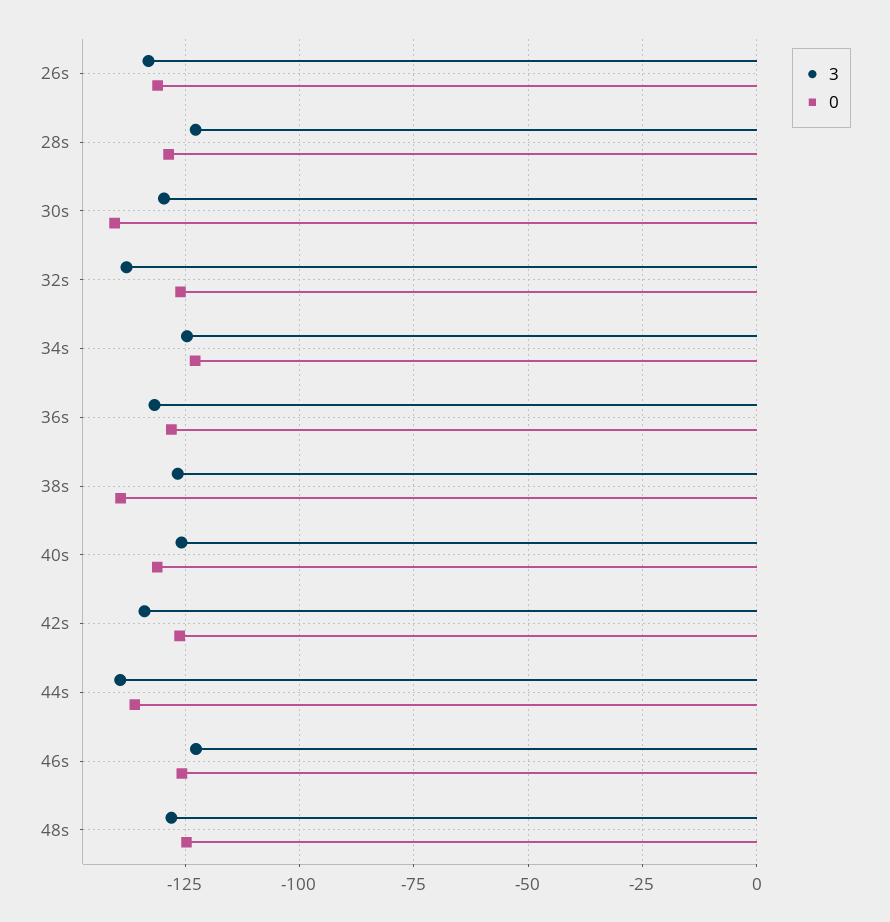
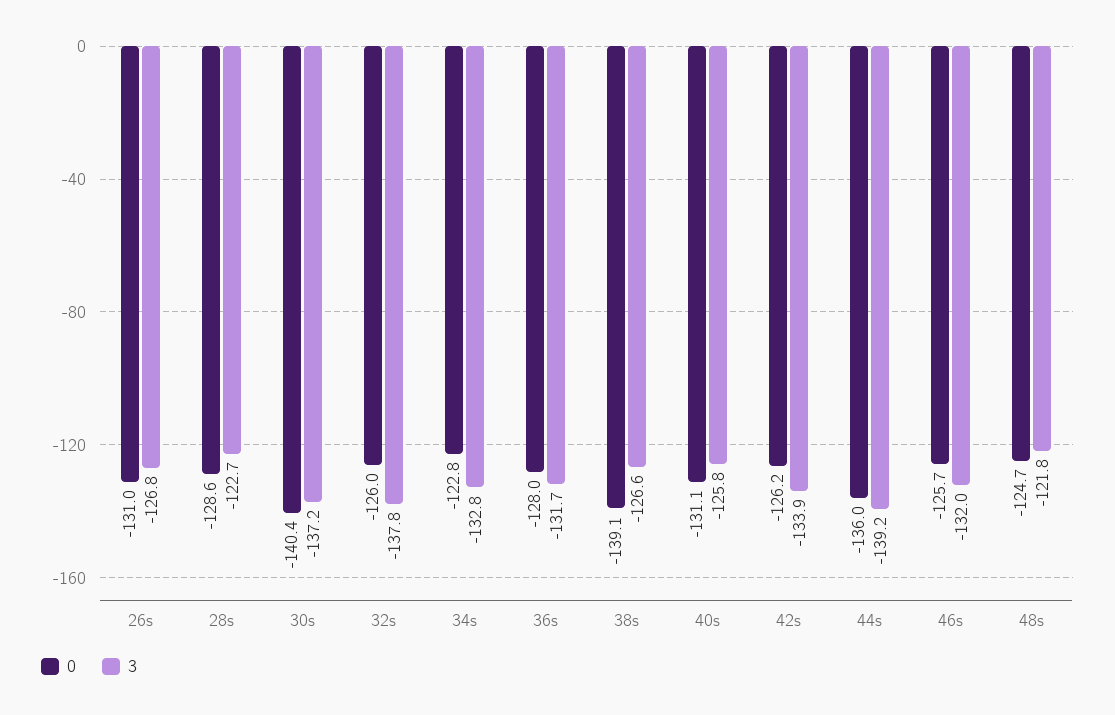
3, 26s: -132.5 -> -126.8
3, 30s: -130 -> -137.2
3, 34s: -125 -> -132.8
3, 46s: -122.5 -> -132
3, 48s: -127.5 -> -121.8

